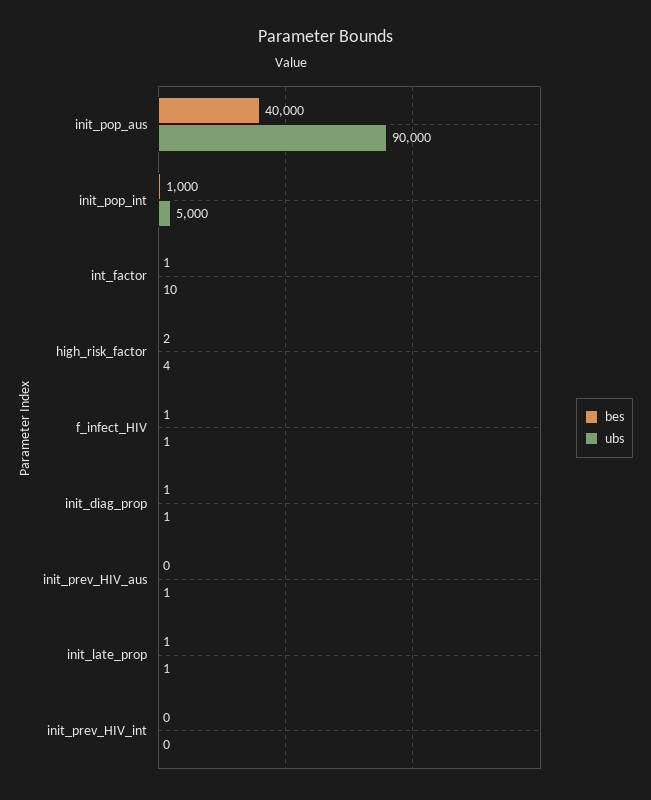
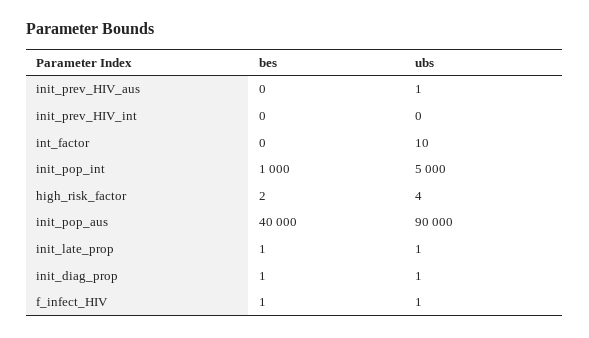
bes, int_factor: 1 -> 0

